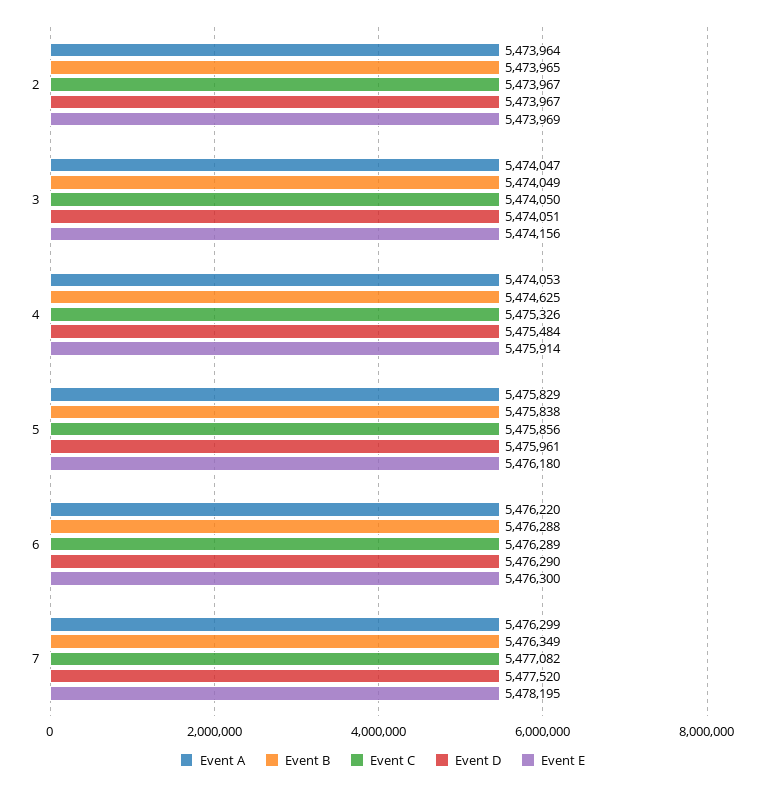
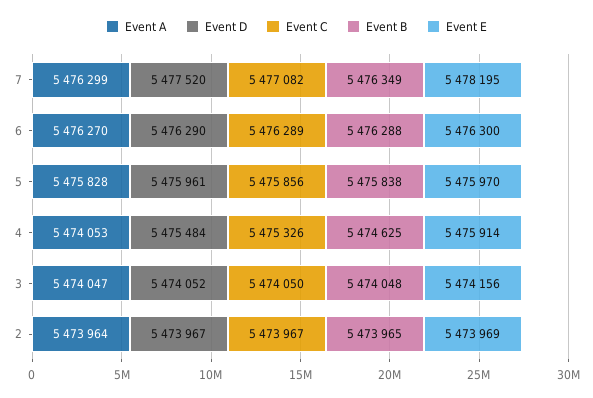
Event B, 3: 5474049 -> 5474048
Event D, 3: 5474051 -> 5474052
Event A, 5: 5475829 -> 5475828
Event E, 5: 5476180 -> 5475970
Event A, 6: 5476220 -> 5476270

